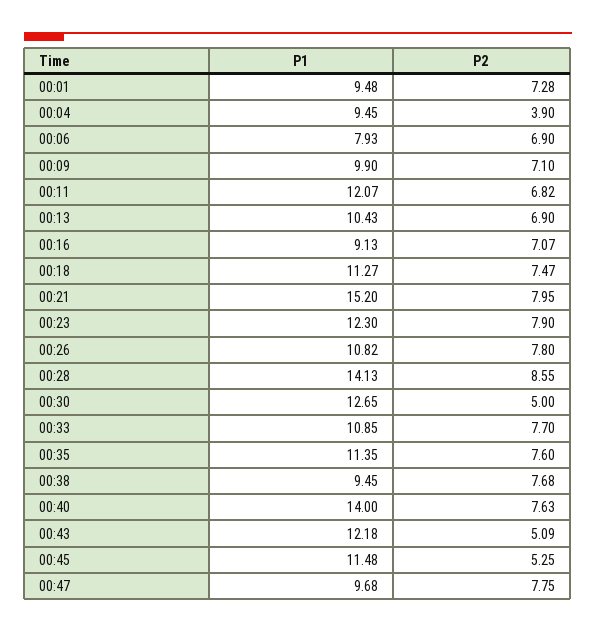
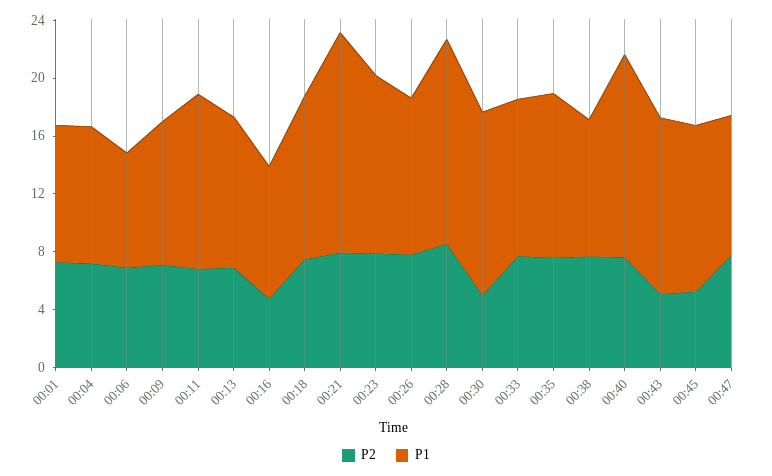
P2, 00:04: 3.9 -> 7
P2, 00:16: 7.07 -> 5

